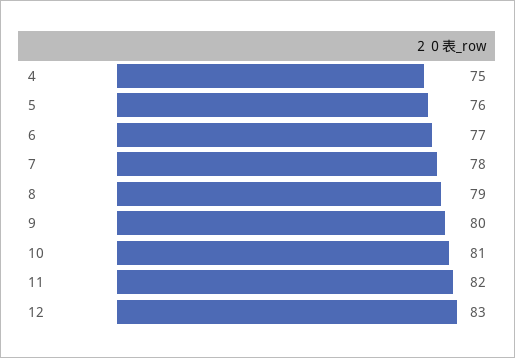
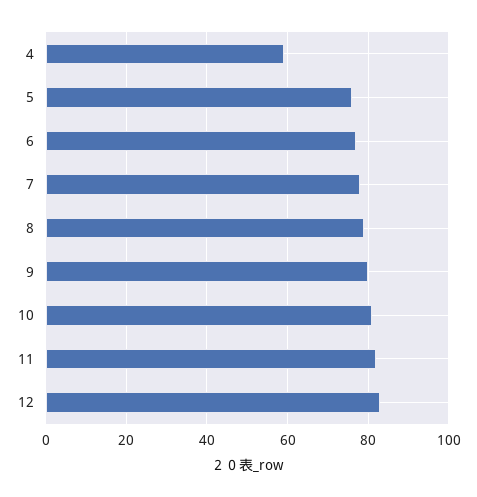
4: 75 -> 60

